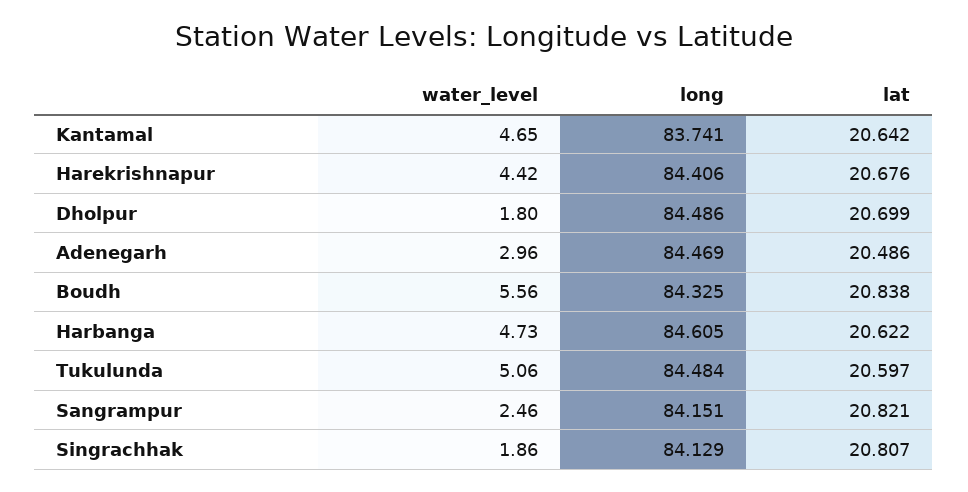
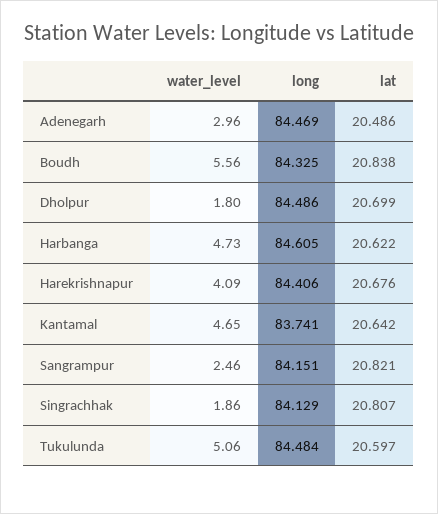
water_level, Harekrishnapur: 4.42 -> 4.09

